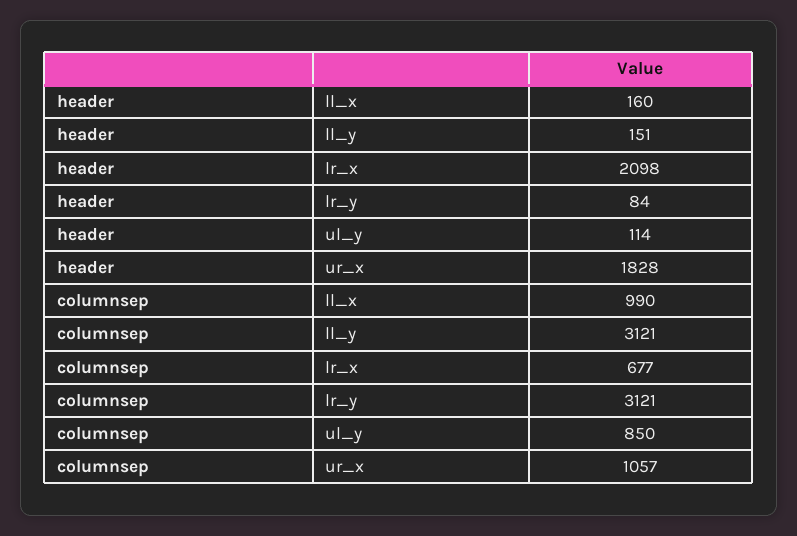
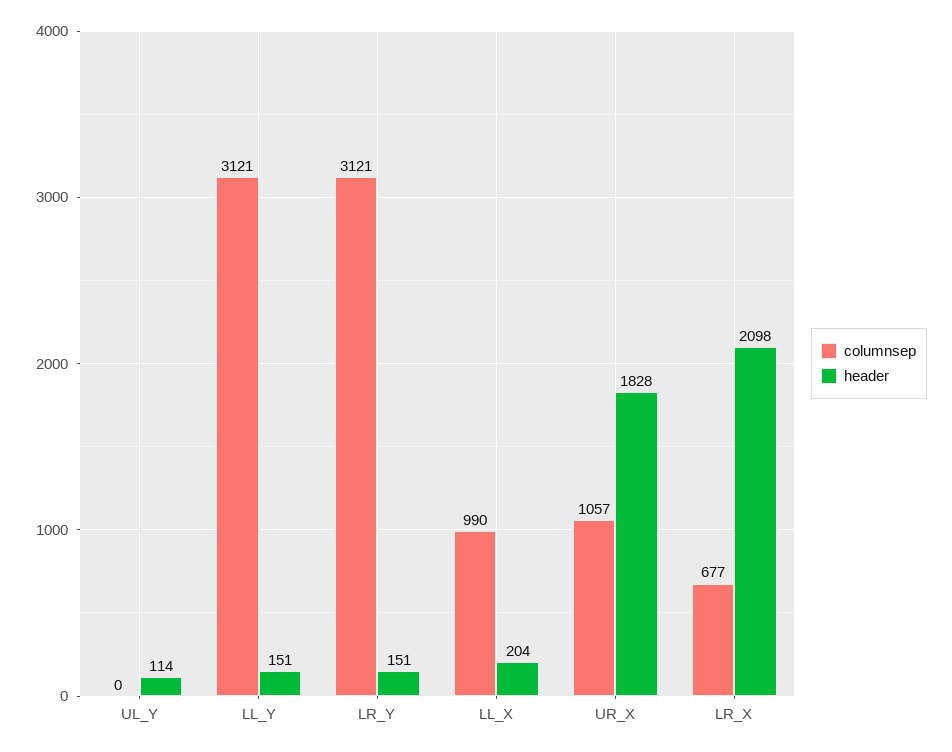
header, ll_x: 160 -> 204
header, lr_y: 84 -> 151
columnsep, ul_y: 850 -> 0

